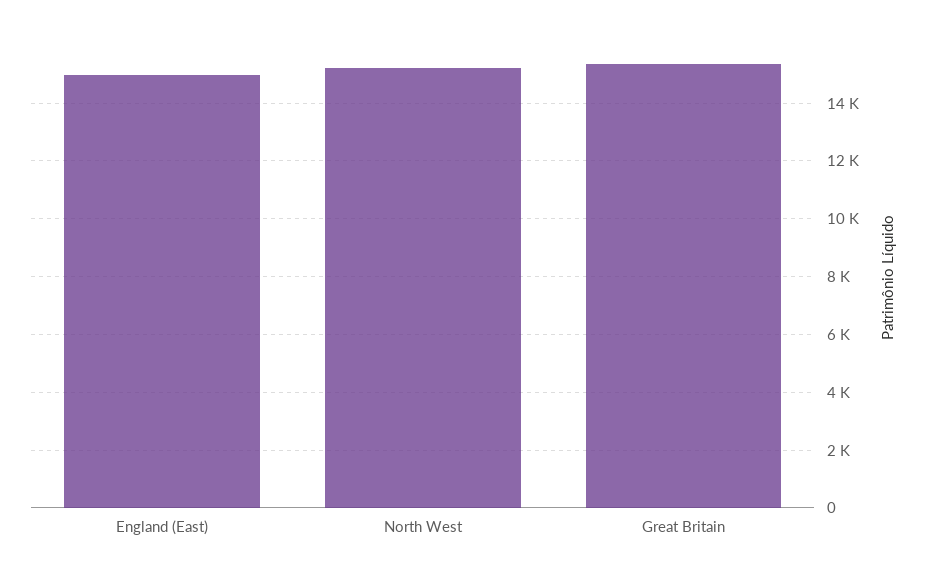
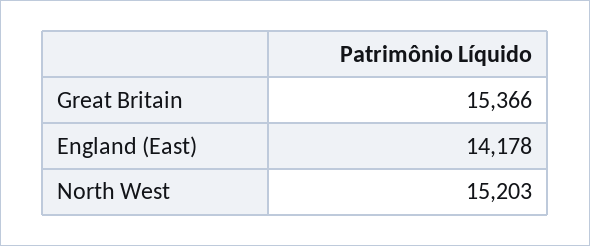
England (East): 15000 -> 14178

